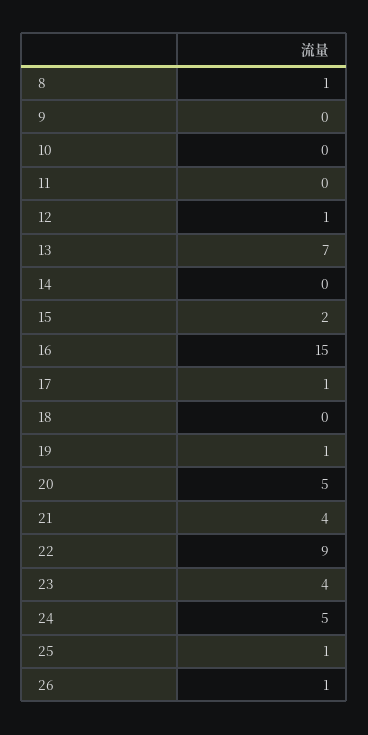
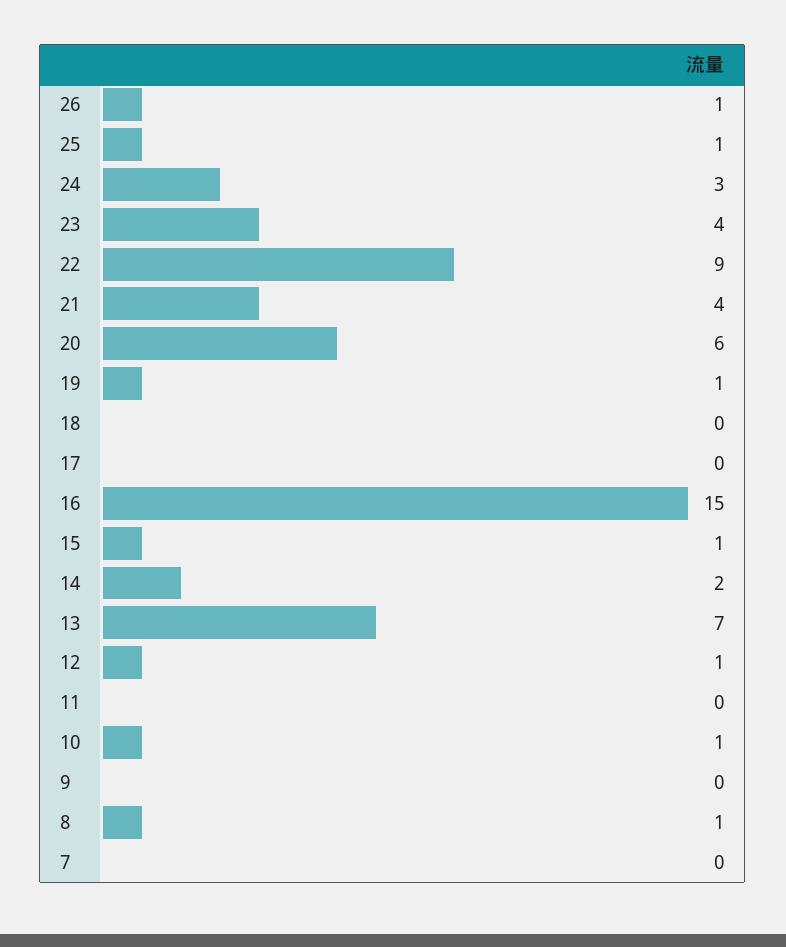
10: 0 -> 1
14: 0 -> 2
15: 2 -> 1
17: 1 -> 0
20: 5 -> 6
24: 5 -> 3
7: none -> 0

